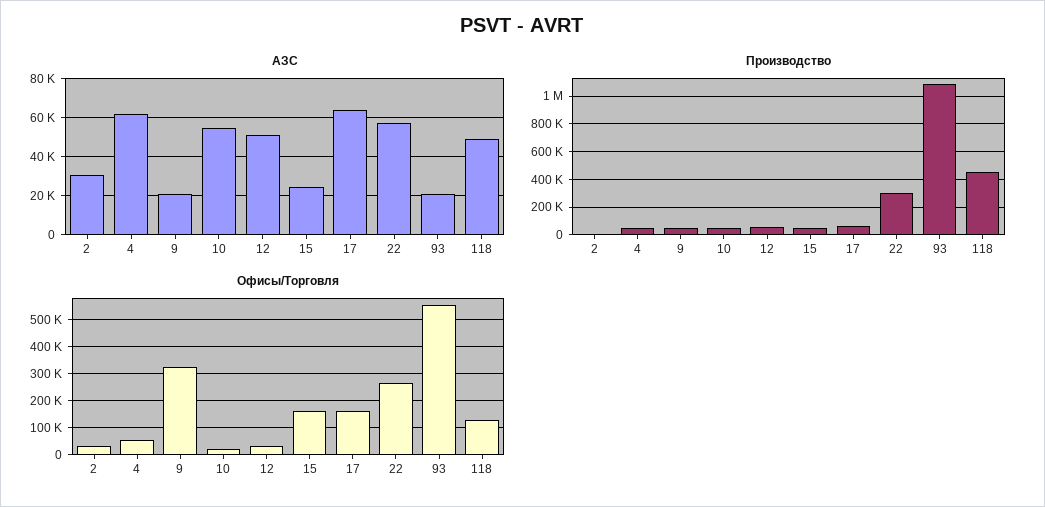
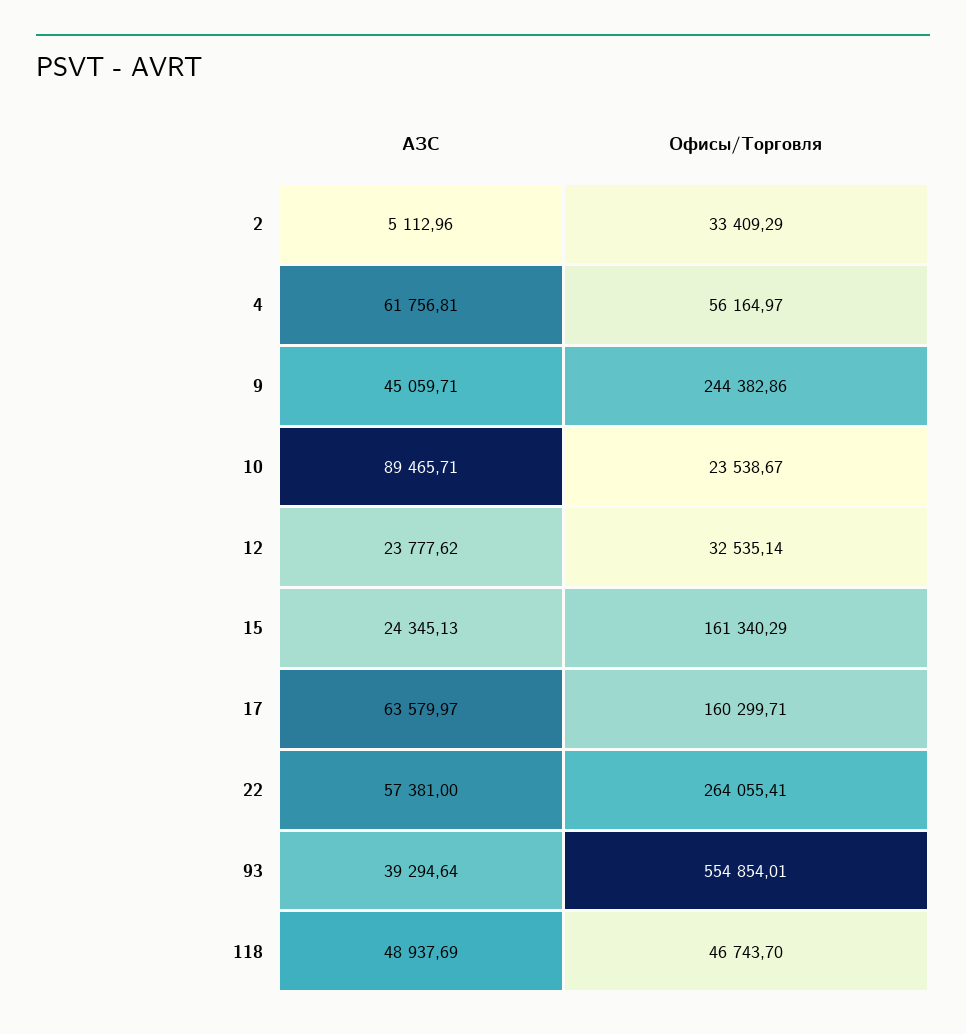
АЗС, 2: 30000 -> 5112.96
АЗС, 9: 20000 -> 45059.71
АЗС, 10: 55000 -> 89465.71
АЗС, 12: 50000 -> 23777.62
АЗС, 93: 20000 -> 39294.64
Производство, 2: 0 -> none
Производство, 4: 50000 -> none
Производство, 9: 50000 -> none
Производство, 10: 50000 -> none
Производство, 12: 50000 -> none
Производство, 15: 50000 -> none
Производство, 17: 50000 -> none
Производство, 22: 300000 -> none
Производство, 93: 1100000 -> none
Производство, 118: 450000 -> none
Офисы/Торговля, 9: 325000 -> 244382.86
Офисы/Торговля, 118: 125000 -> 46743.7

